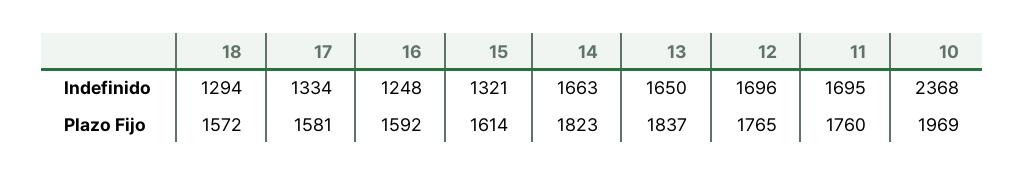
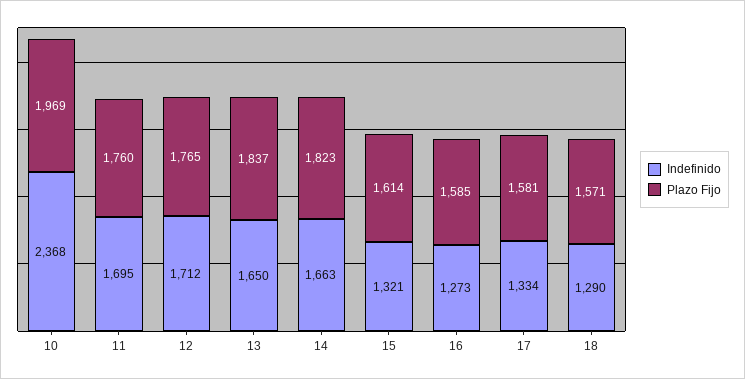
Indefinido, 18: 1294 -> 1290
Indefinido, 16: 1248 -> 1273
Indefinido, 12: 1696 -> 1712
Plazo Fijo, 18: 1572 -> 1571
Plazo Fijo, 16: 1592 -> 1585

